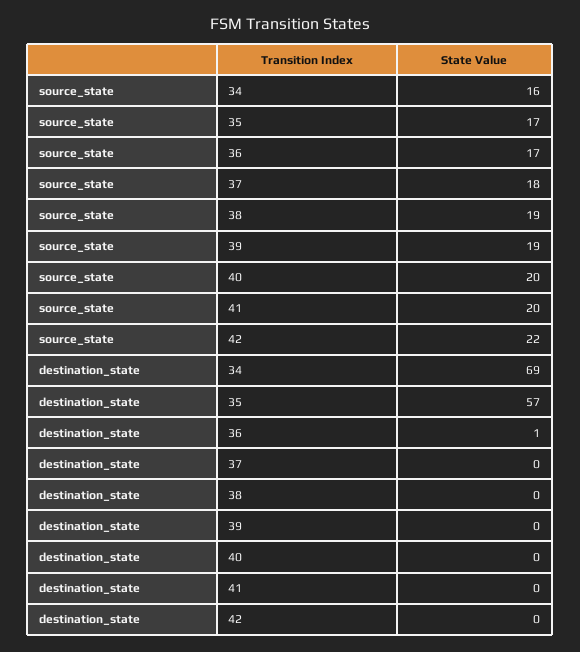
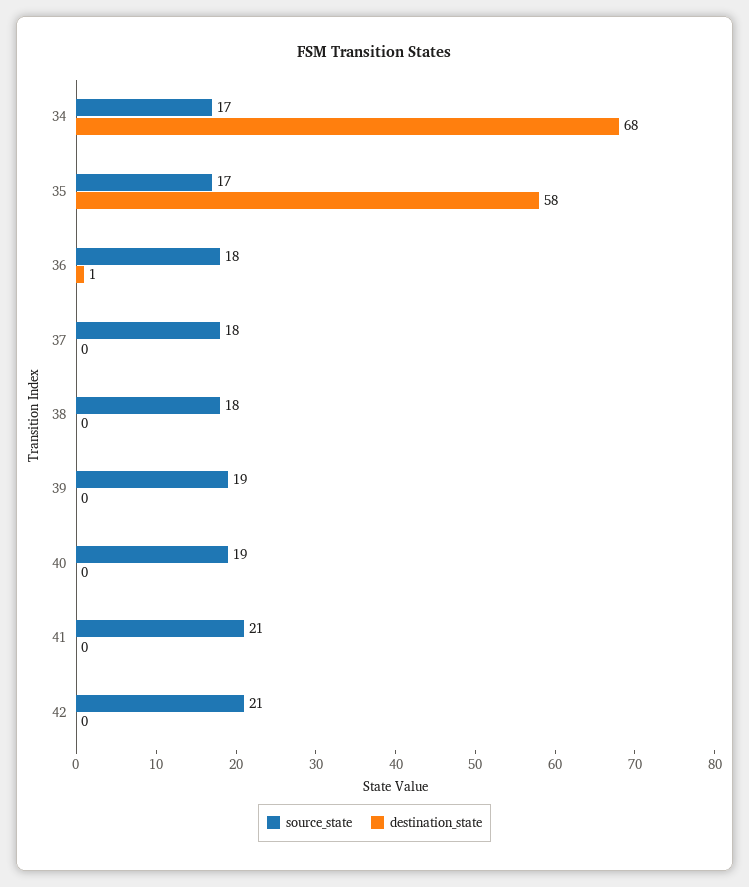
source_state, 34: 16 -> 17
source_state, 36: 17 -> 18
source_state, 38: 19 -> 18
source_state, 40: 20 -> 19
source_state, 41: 20 -> 21
source_state, 42: 22 -> 21
destination_state, 34: 69 -> 68
destination_state, 35: 57 -> 58

